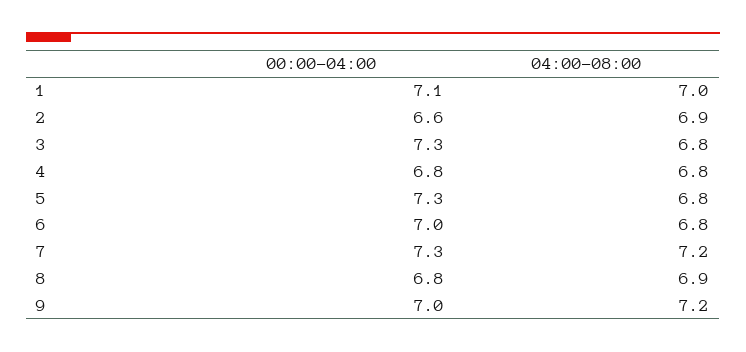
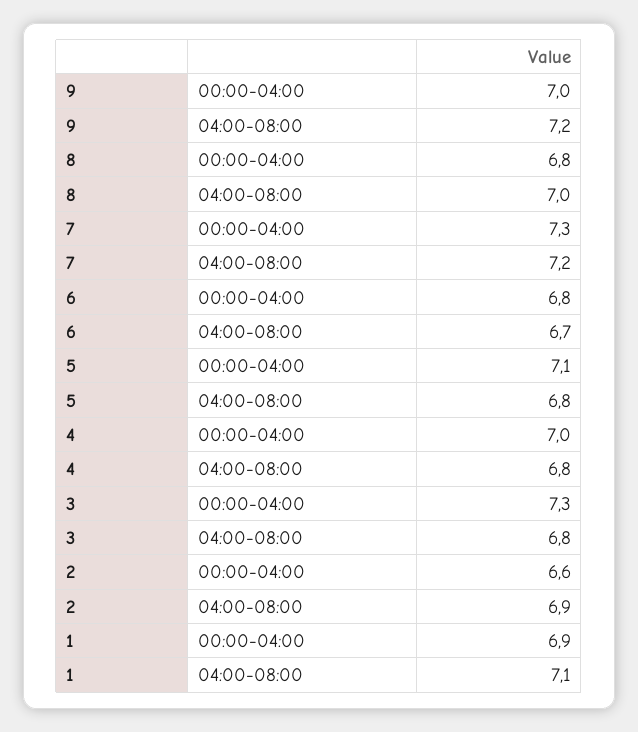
00:00-04:00, 1: 7.1 -> 6.9
04:00-08:00, 1: 7 -> 7.1
00:00-04:00, 4: 6.8 -> 7
00:00-04:00, 5: 7.3 -> 7.1
00:00-04:00, 6: 7 -> 6.8
04:00-08:00, 6: 6.8 -> 6.7
04:00-08:00, 8: 6.9 -> 7

